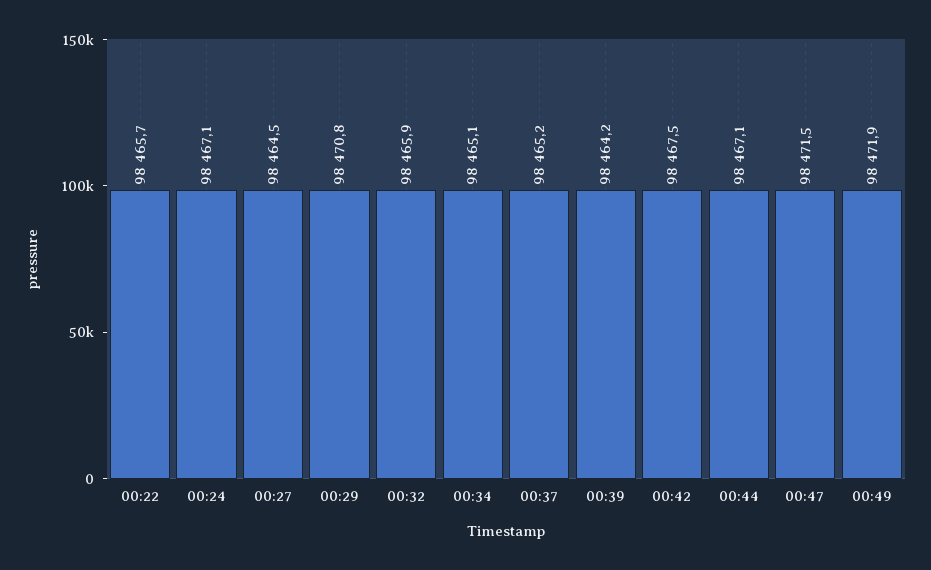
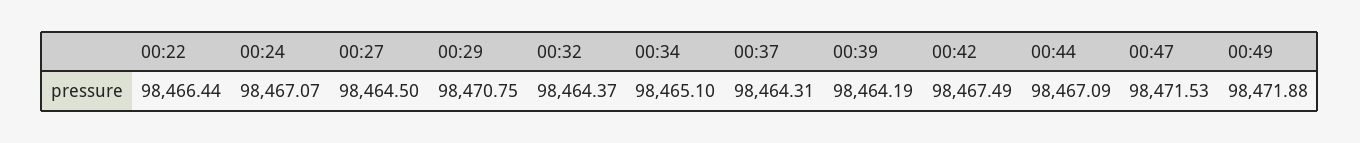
00:22: 98465.7 -> 98466.44
00:32: 98465.9 -> 98464.37
00:37: 98465.2 -> 98464.31

